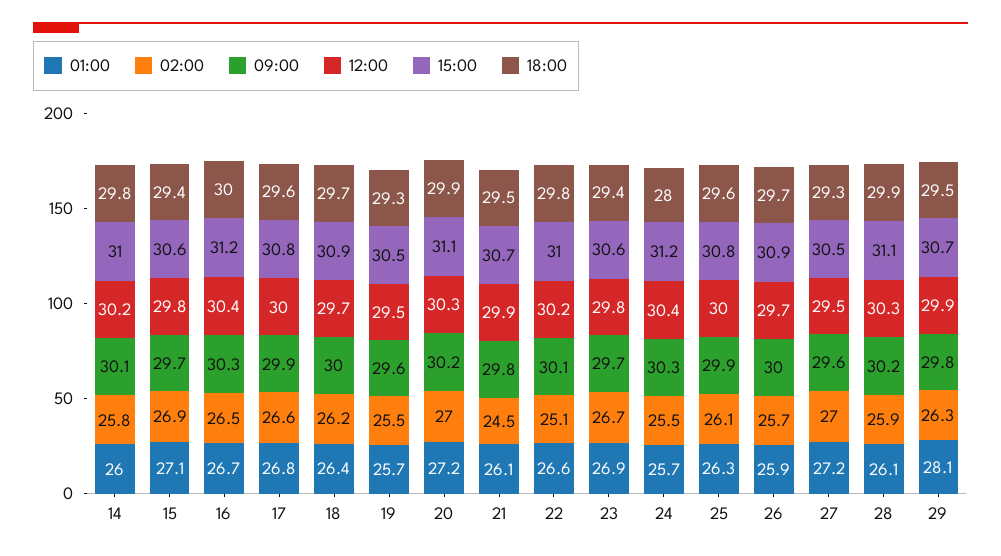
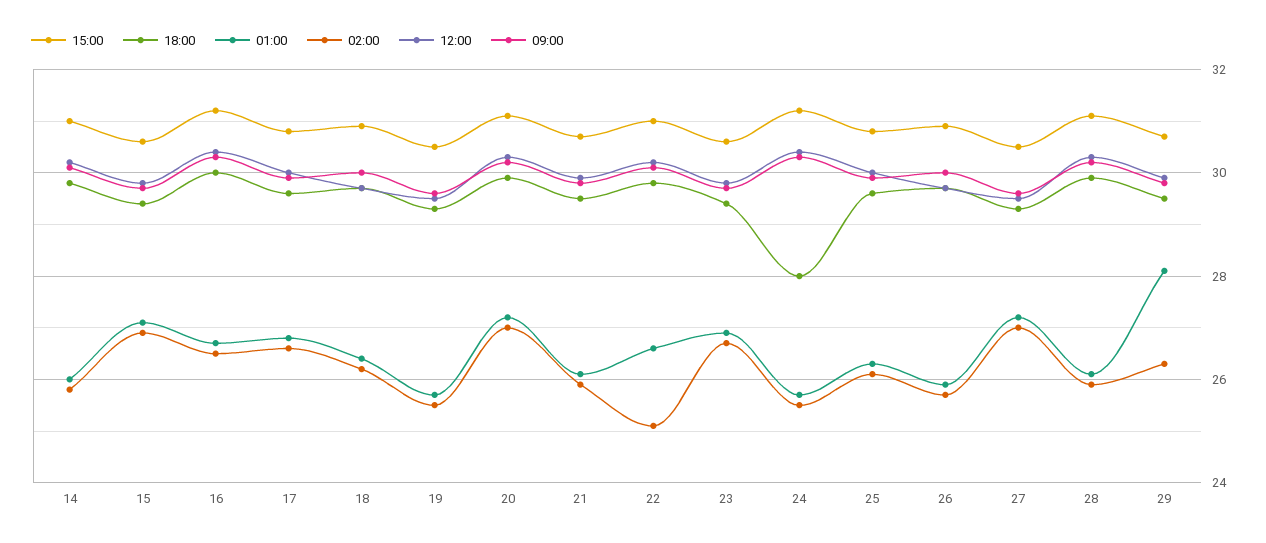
02:00, 21: 24.5 -> 26

